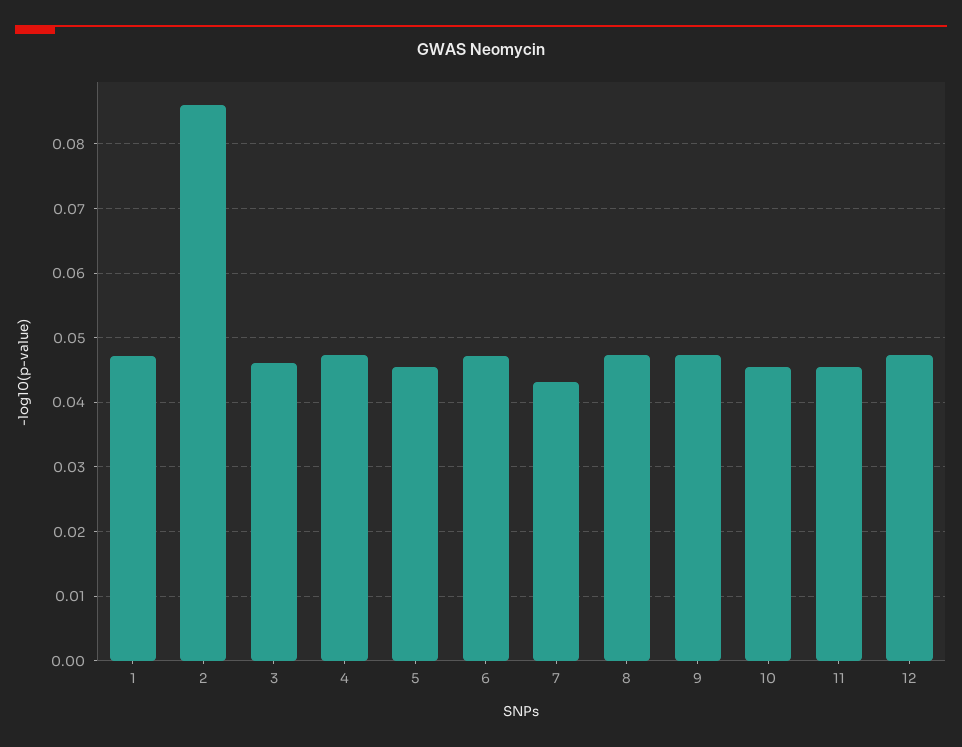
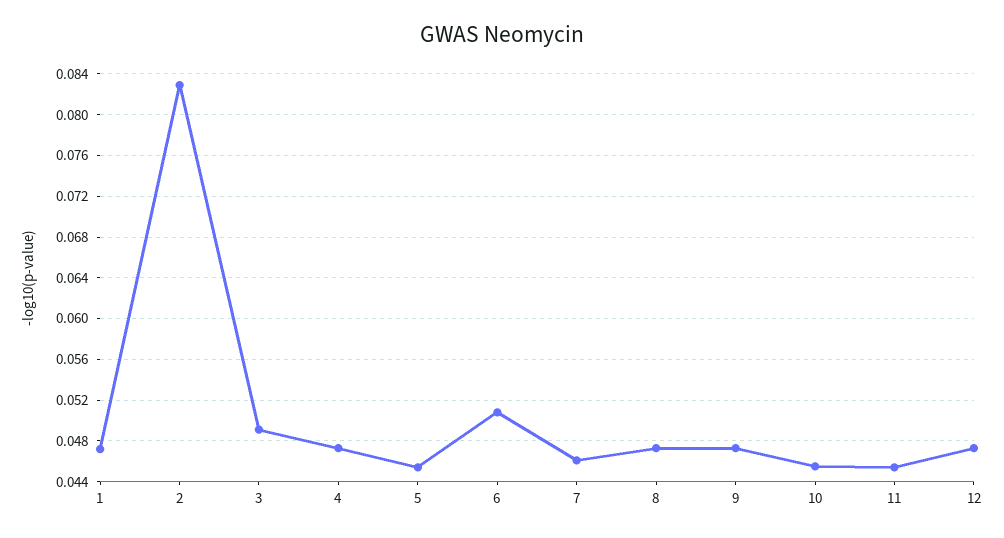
2: 0.086 -> 0.083
3: 0.046 -> 0.049
6: 0.047 -> 0.051
7: 0.043 -> 0.046

